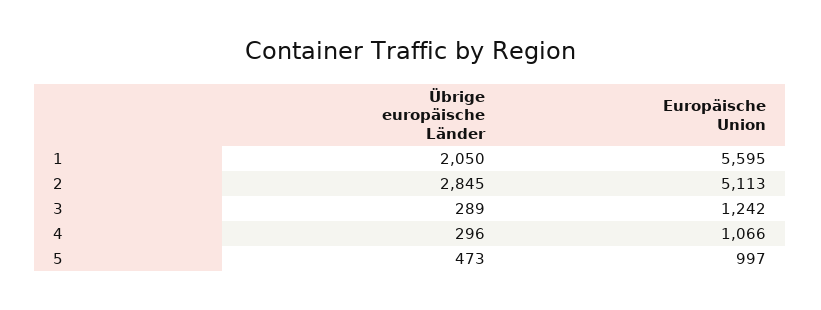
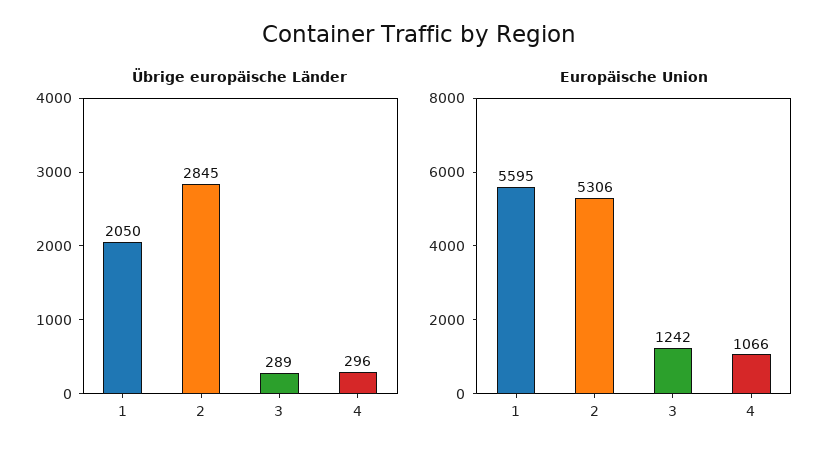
Europäische Union, 2: 5113 -> 5306
Übrige europäische Länder, 5: 473 -> none
Europäische Union, 5: 997 -> none

